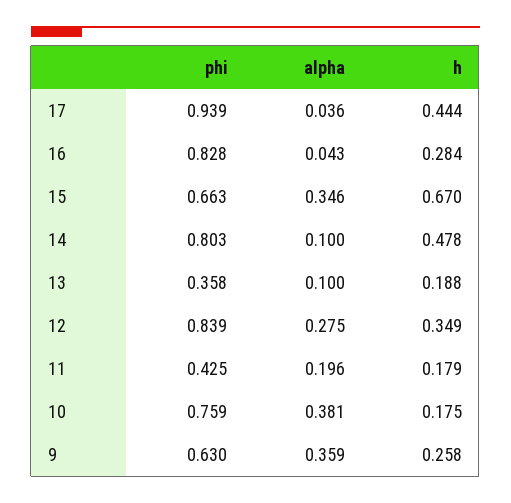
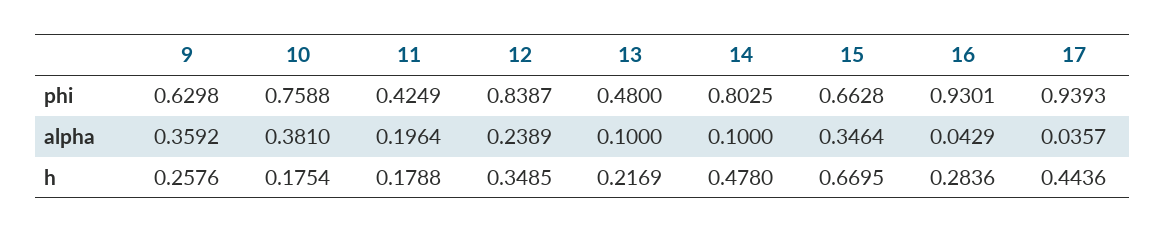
phi, 16: 0.828 -> 0.9301
phi, 13: 0.358 -> 0.48
h, 13: 0.188 -> 0.2169
alpha, 12: 0.275 -> 0.2389

